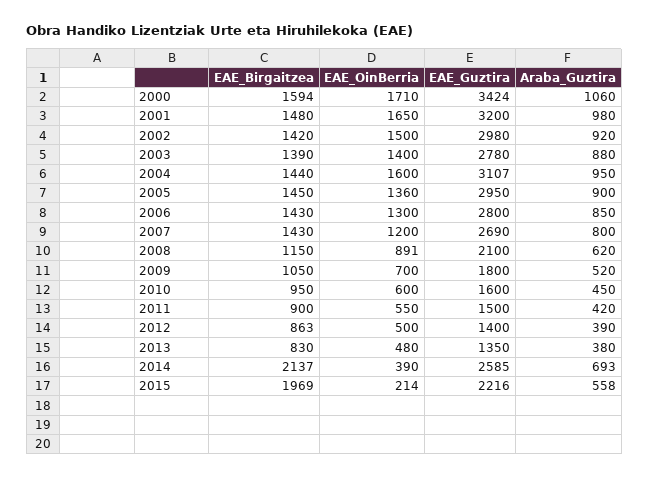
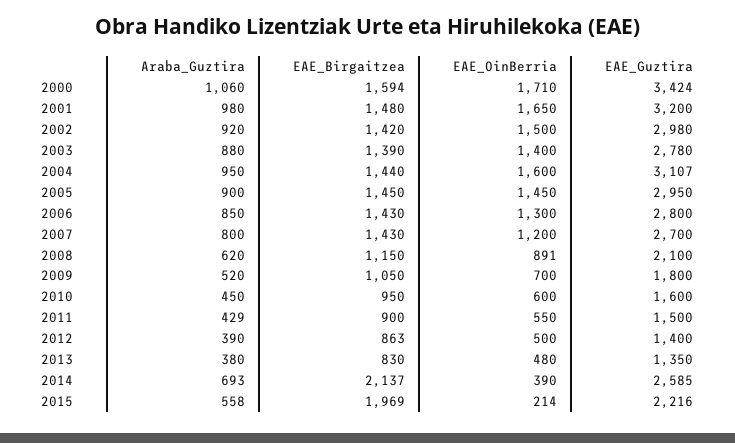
EAE_OinBerria, 2005: 1360 -> 1450
EAE_Guztira, 2007: 2690 -> 2700
Araba_Guztira, 2011: 420 -> 429

